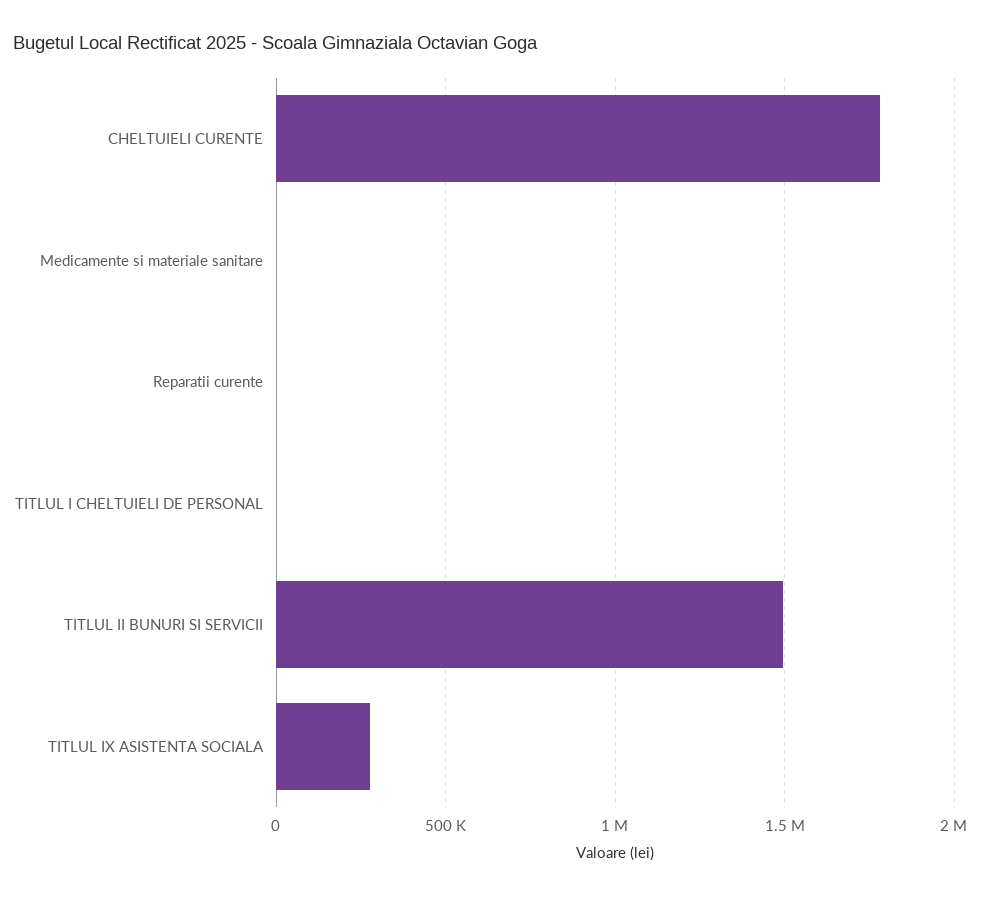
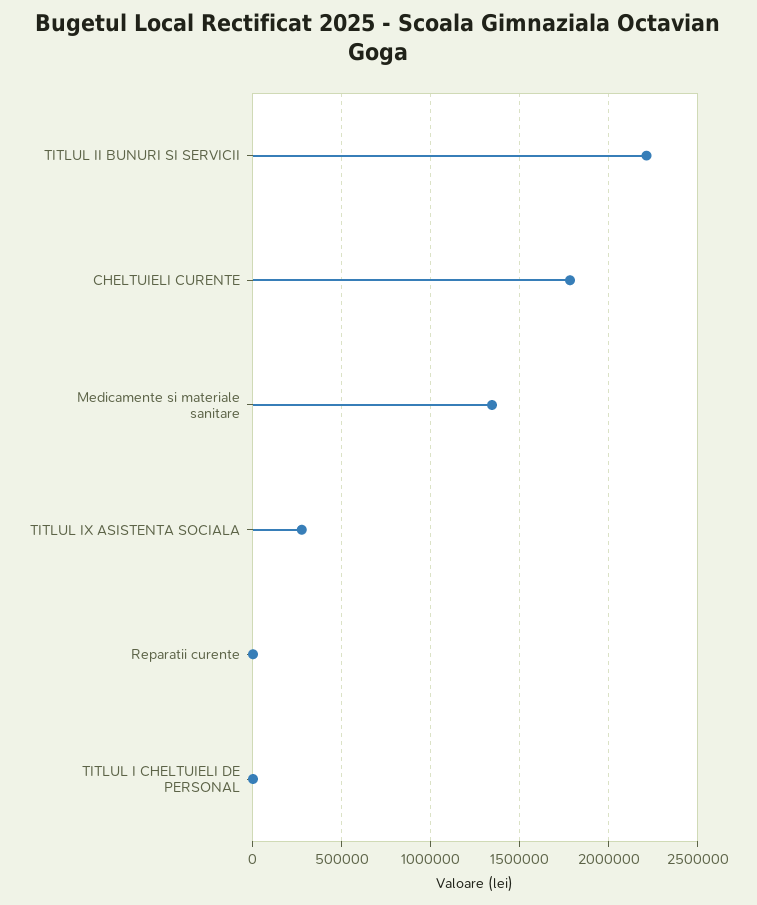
Medicamente si materiale sanitare: 0 -> 1350000
TITLUL II BUNURI SI SERVICII: 1500000 -> 2200000

